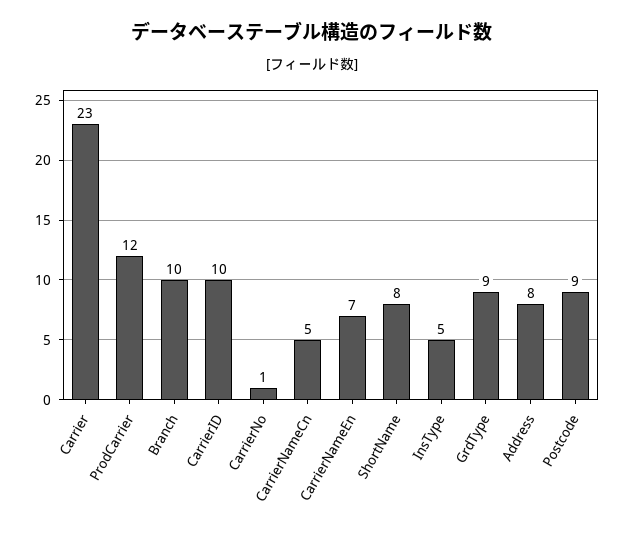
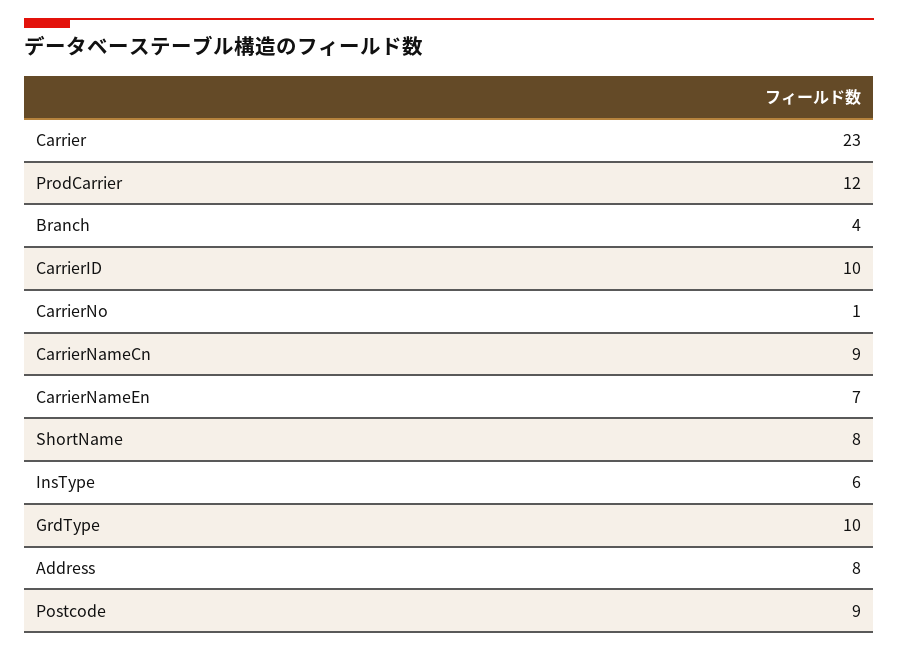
Branch: 10 -> 4
CarrierNameCn: 5 -> 9
InsType: 5 -> 6
GrdType: 9 -> 10

